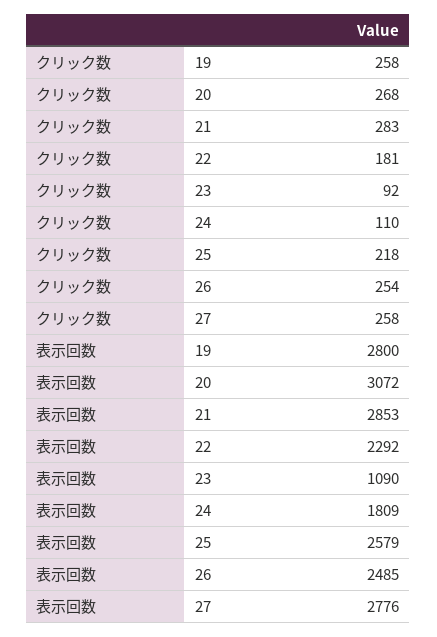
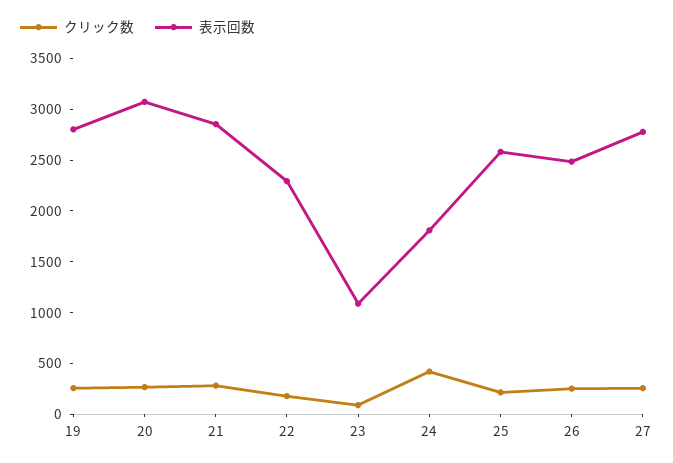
クリック数, 24: 110 -> 400

